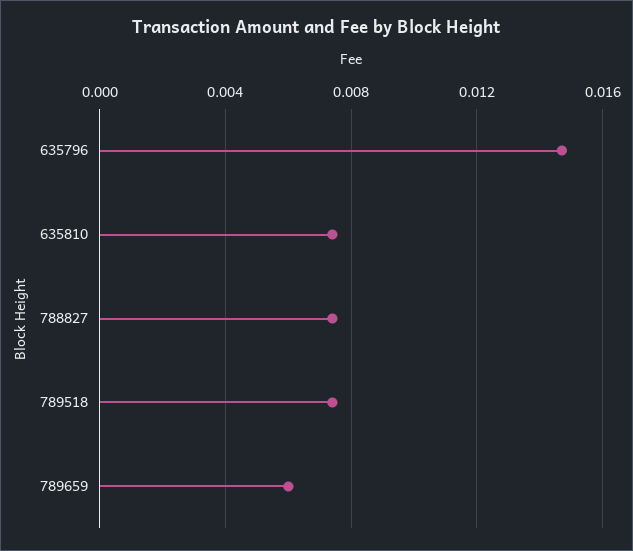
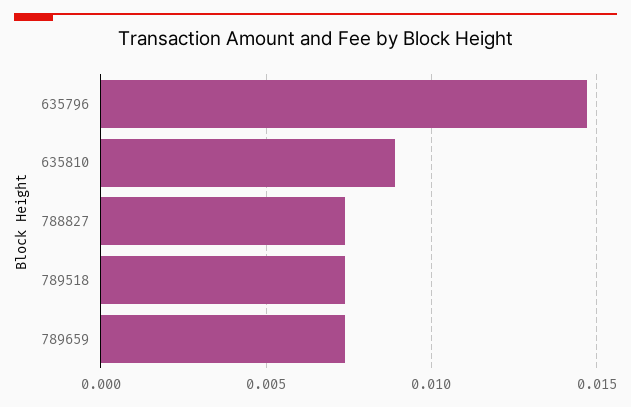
635810: 0.0075 -> 0.009
789659: 0.006 -> 0.0075

